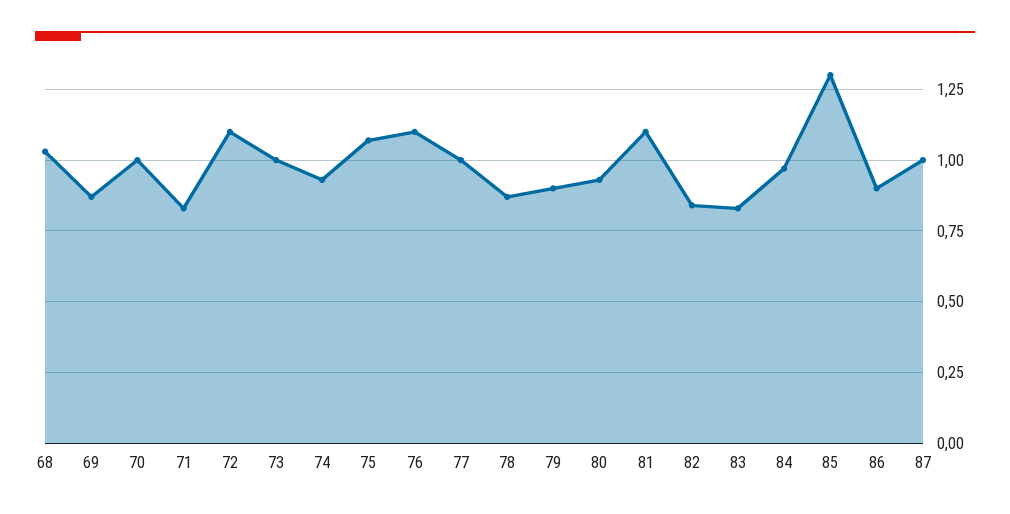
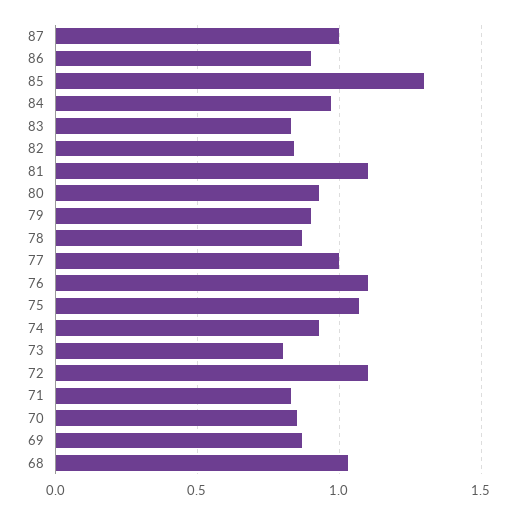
70: 1 -> 0.85
73: 1 -> 0.8

